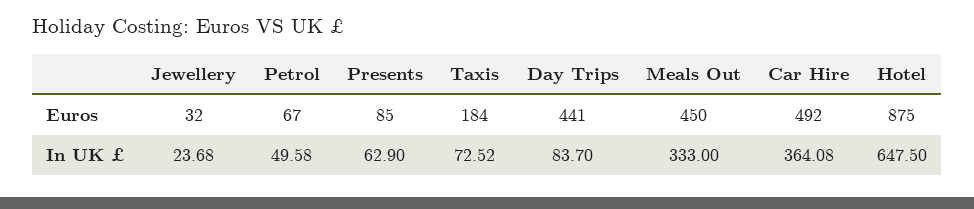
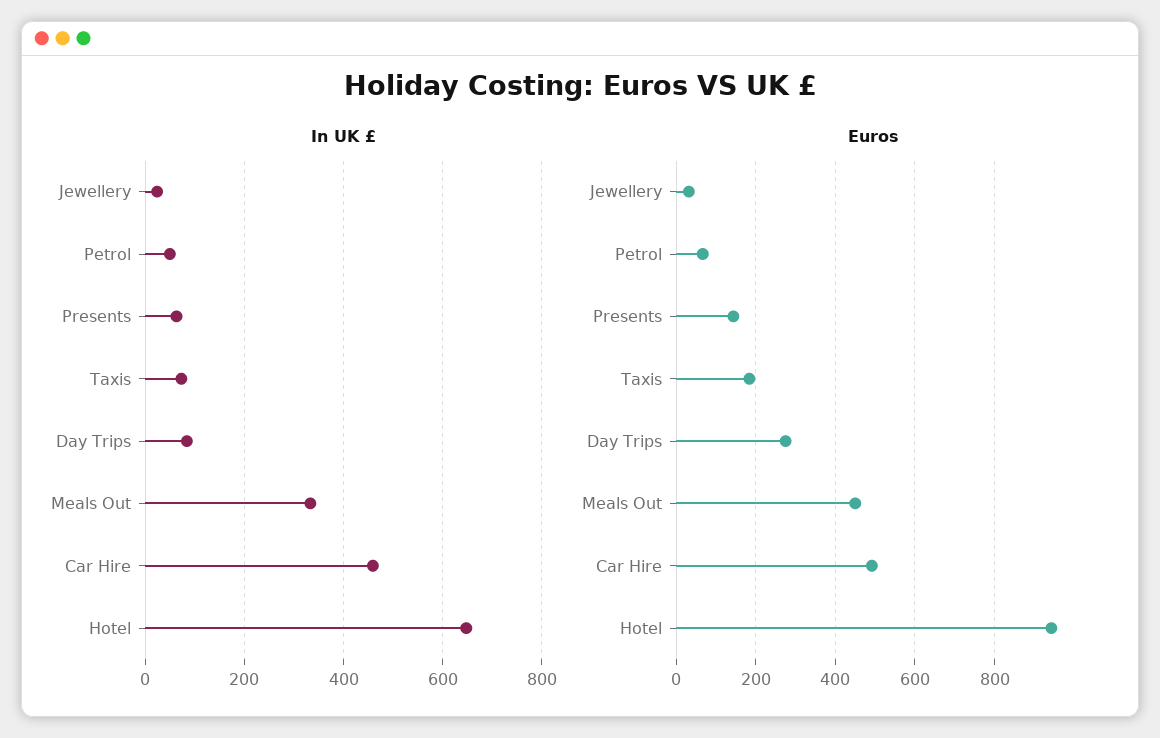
Euros, Presents: 85 -> 140
Euros, Day Trips: 441 -> 280
Euros, Hotel: 875 -> 940
In UK £, Car Hire: 364.08 -> 460

